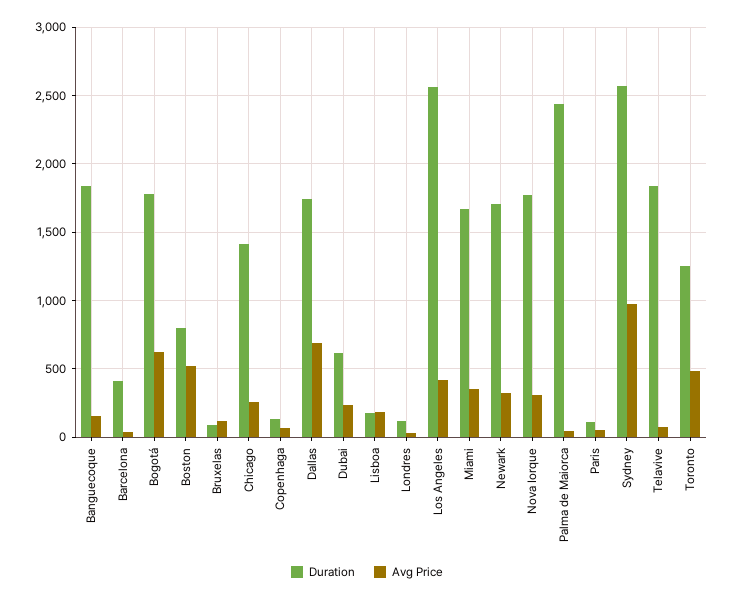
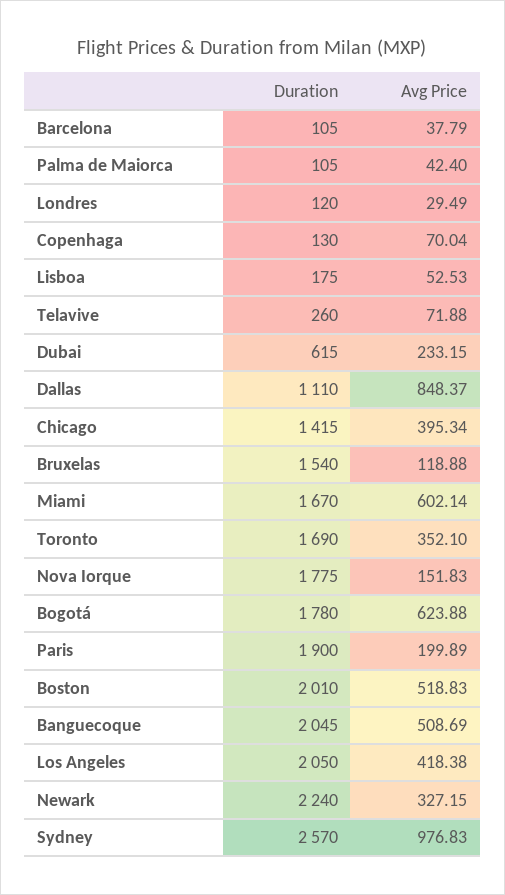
Duration, Banguecoque: 1850 -> 2045
Avg Price, Banguecoque: 150 -> 508.69
Duration, Barcelona: 400 -> 105
Duration, Boston: 800 -> 2010
Duration, Bruxelas: 100 -> 1540
Avg Price, Chicago: 250 -> 395.34
Duration, Dallas: 1750 -> 1110
Avg Price, Dallas: 700 -> 848.37
Avg Price, Lisboa: 200 -> 52.53
Duration, Los Angeles: 2550 -> 2050
Avg Price, Miami: 350 -> 602.14
Duration, Newark: 1700 -> 2240
Avg Price, Nova Iorque: 300 -> 151.83
Duration, Palma de Maiorca: 2450 -> 105
Duration, Paris: 100 -> 1900
Avg Price, Paris: 50 -> 199.89
Duration, Telavive: 1850 -> 260
Duration, Toronto: 1250 -> 1690
Avg Price, Toronto: 500 -> 352.1

